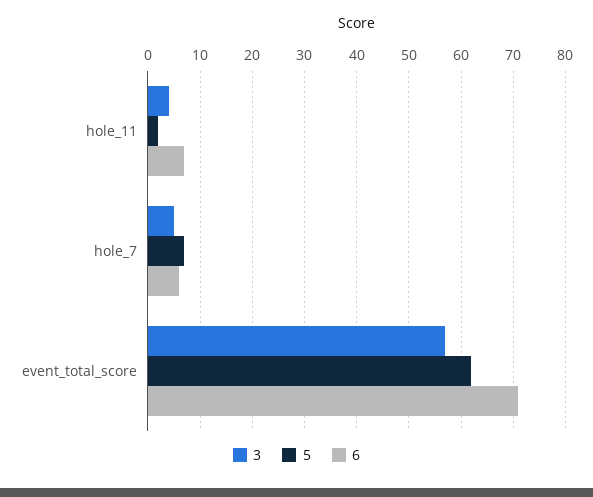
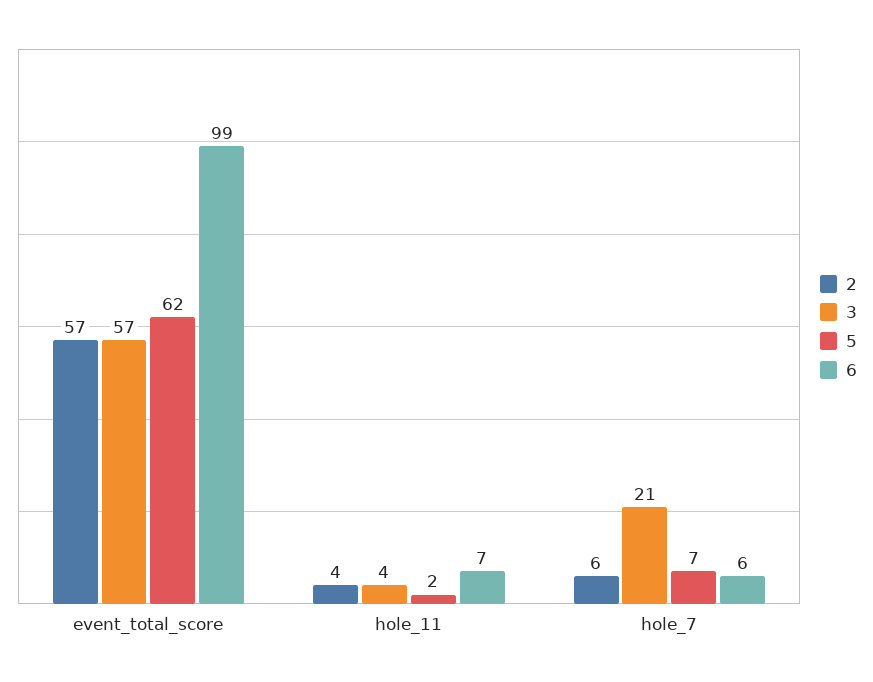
3, hole_7: 5 -> 21
6, event_total_score: 70 -> 99
2, event_total_score: none -> 57
2, hole_11: none -> 4
2, hole_7: none -> 6

